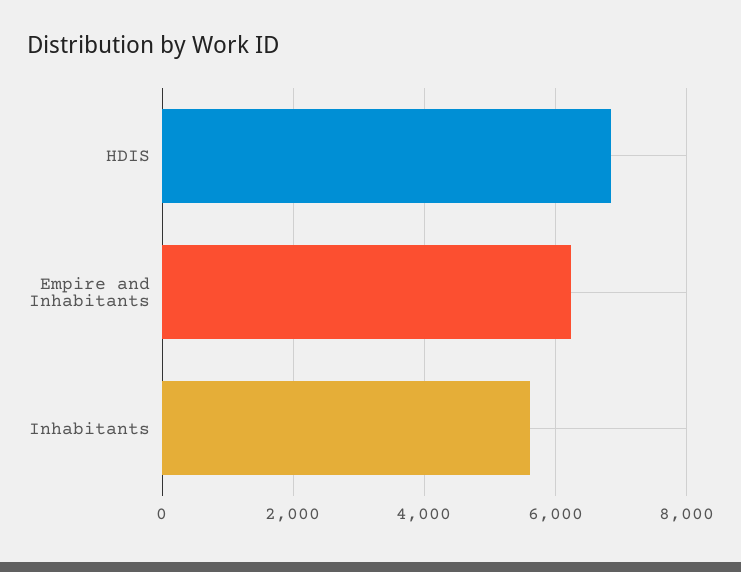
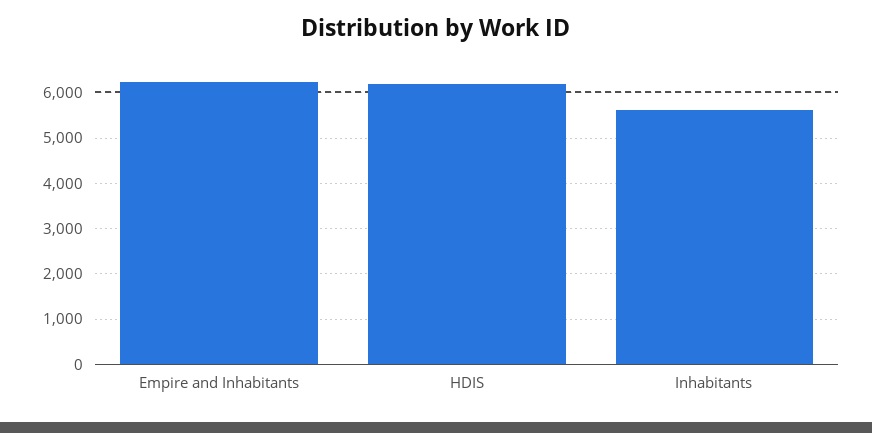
HDIS: 6800 -> 6200

